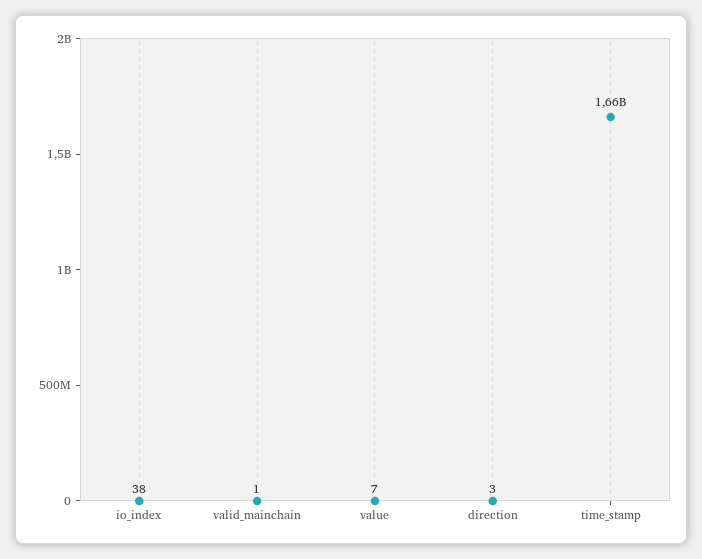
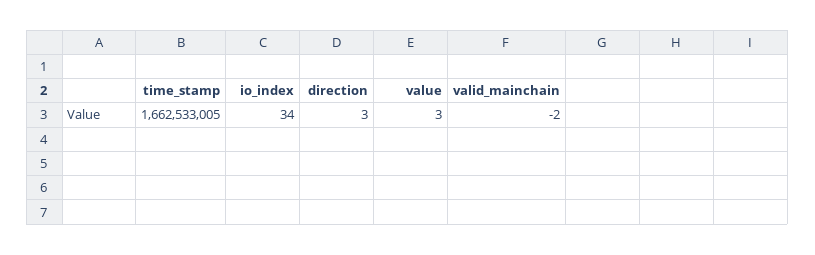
io_index: 38 -> 34
valid_mainchain: 1 -> -2
value: 7 -> 3

